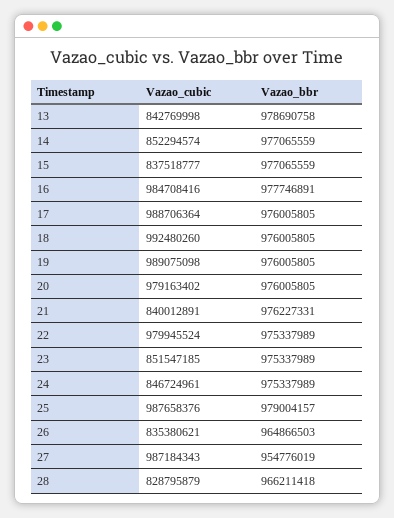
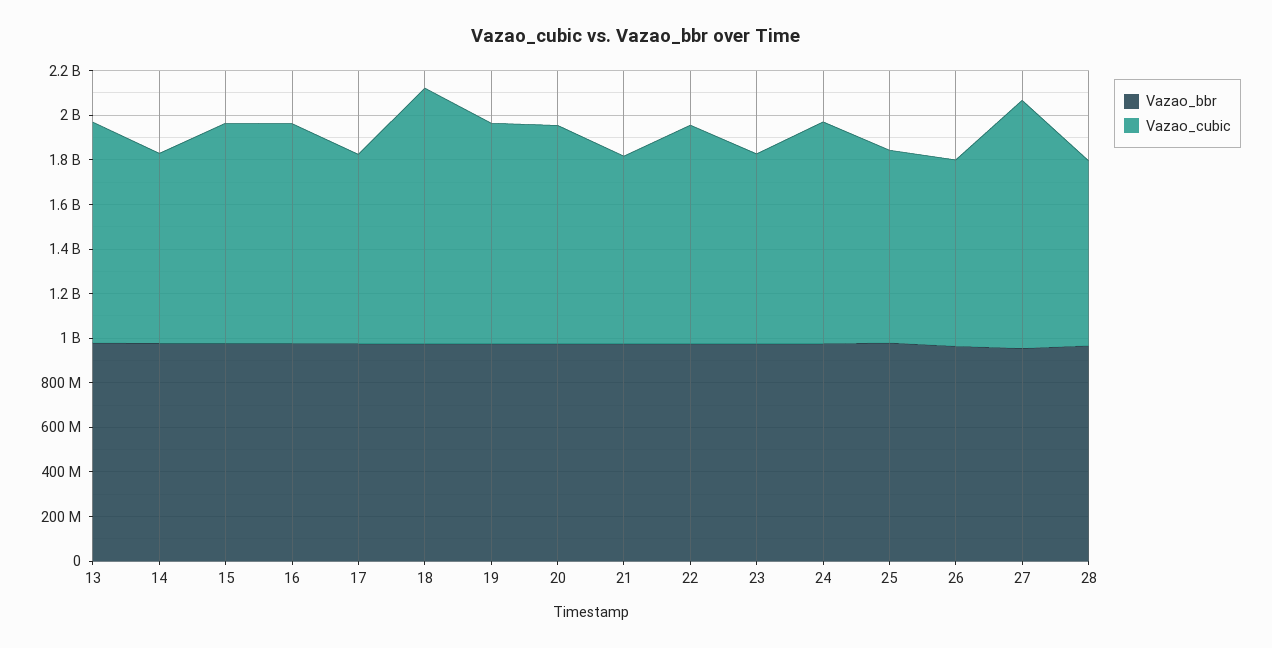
Vazao_cubic, 13: 842769998 -> 1000000000
Vazao_cubic, 15: 837518777 -> 1000000000
Vazao_cubic, 17: 988706364 -> 850000000
Vazao_cubic, 18: 992480260 -> 1150000000
Vazao_cubic, 24: 846724961 -> 1000000000
Vazao_cubic, 25: 987658376 -> 850000000
Vazao_cubic, 27: 987184343 -> 1100000000

